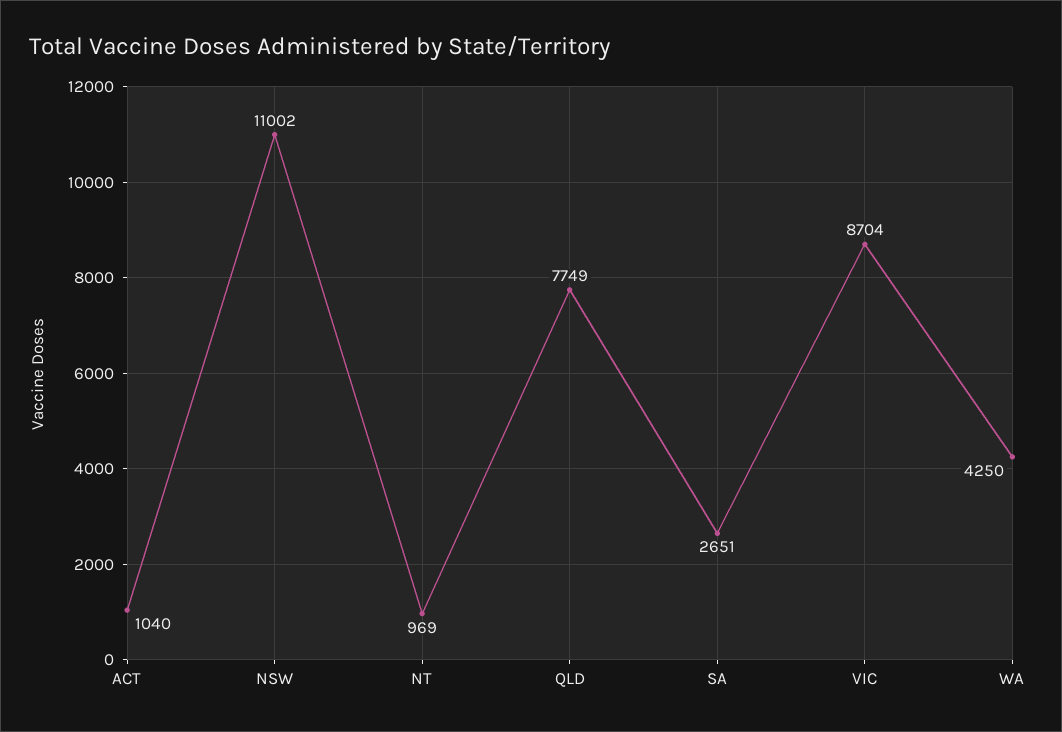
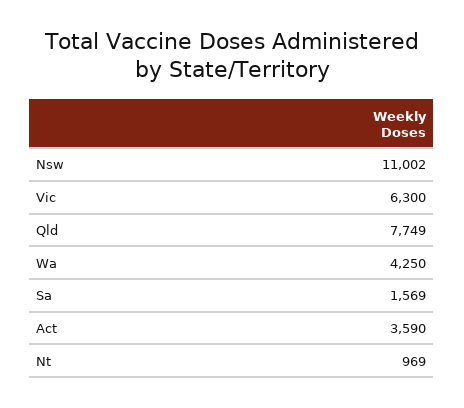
ACT: 1040 -> 3590
SA: 2651 -> 1569
VIC: 8704 -> 6300

